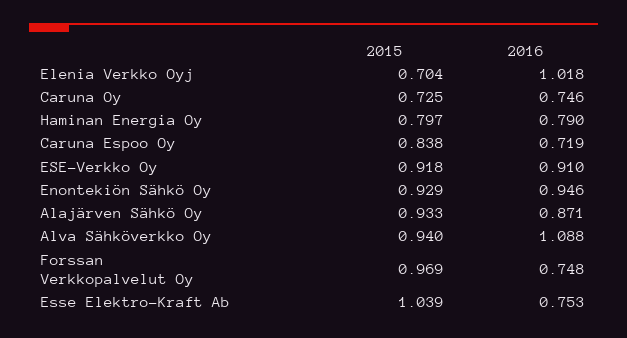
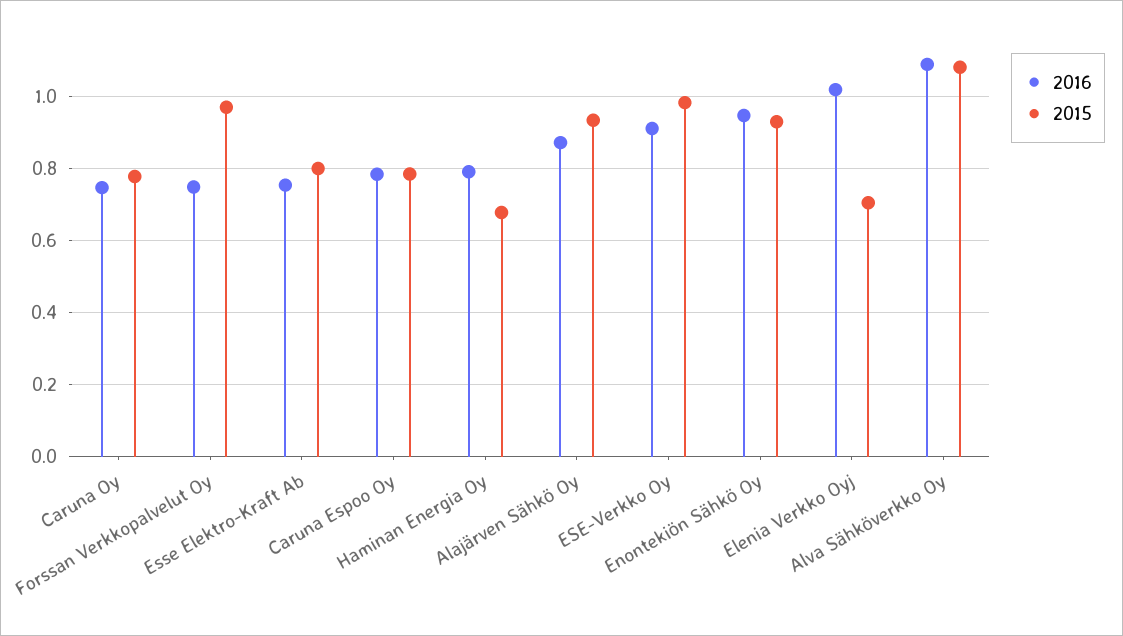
2015, Caruna Oy: 0.725 -> 0.78
2015, Haminan Energia Oy: 0.797 -> 0.68
2015, Caruna Espoo Oy: 0.838 -> 0.78
2016, Caruna Espoo Oy: 0.719 -> 0.78
2015, ESE-Verkko Oy: 0.918 -> 0.98
2015, Alva Sähköverkko Oy: 0.94 -> 1.08
2015, Esse Elektro-Kraft Ab: 1.039 -> 0.8

